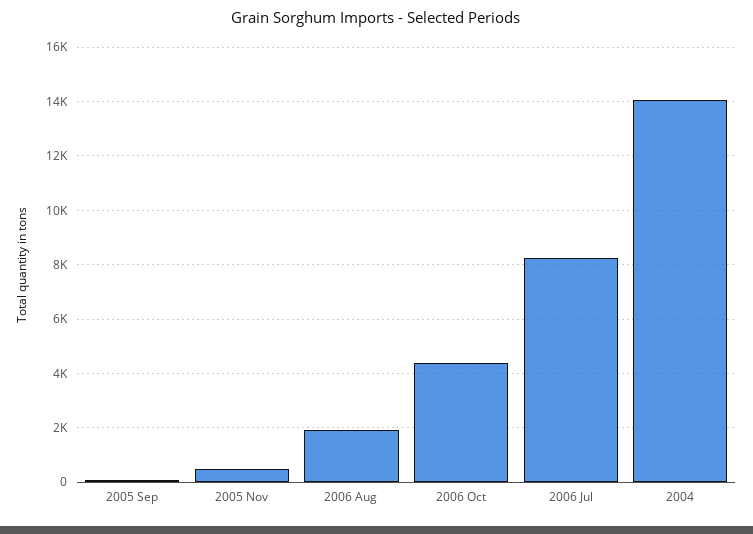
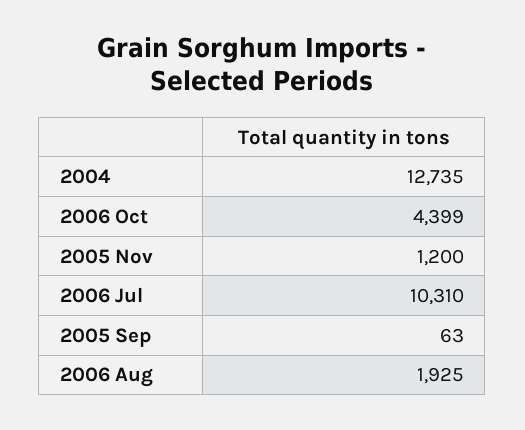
2005 Nov: 500 -> 1200
2006 Jul: 8250 -> 10310
2004: 14000 -> 12735

